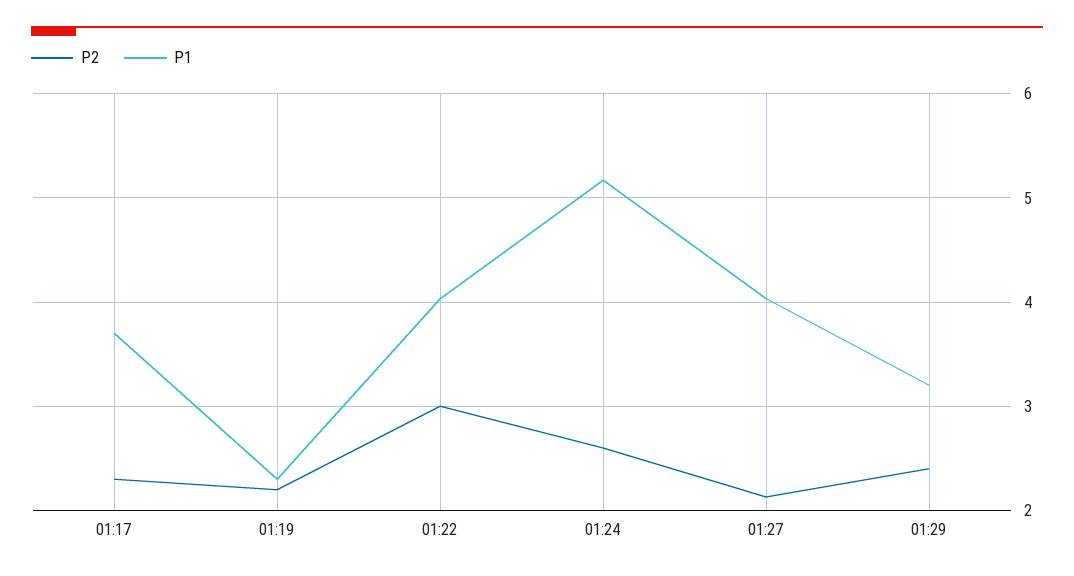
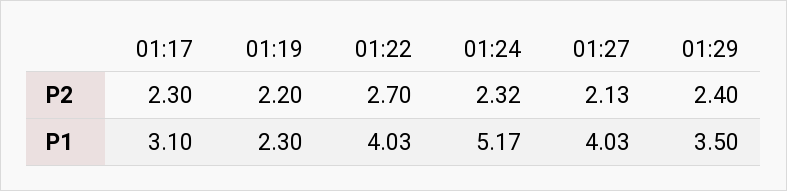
P1, 01:17: 3.7 -> 3.1
P2, 01:22: 3 -> 2.7
P2, 01:24: 2.6 -> 2.32
P1, 01:29: 3.2 -> 3.5

